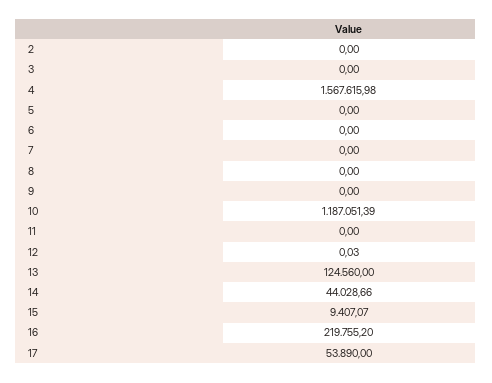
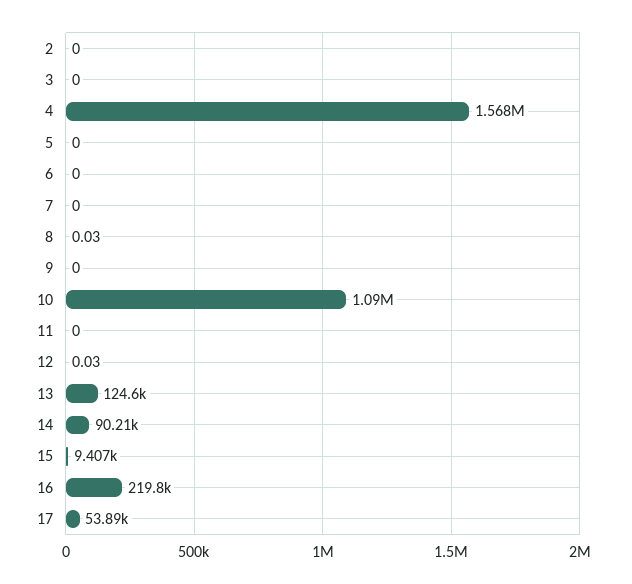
8: 0 -> 0.03
10: 1187051.39 -> 1090000
14: 44028.66 -> 90210

